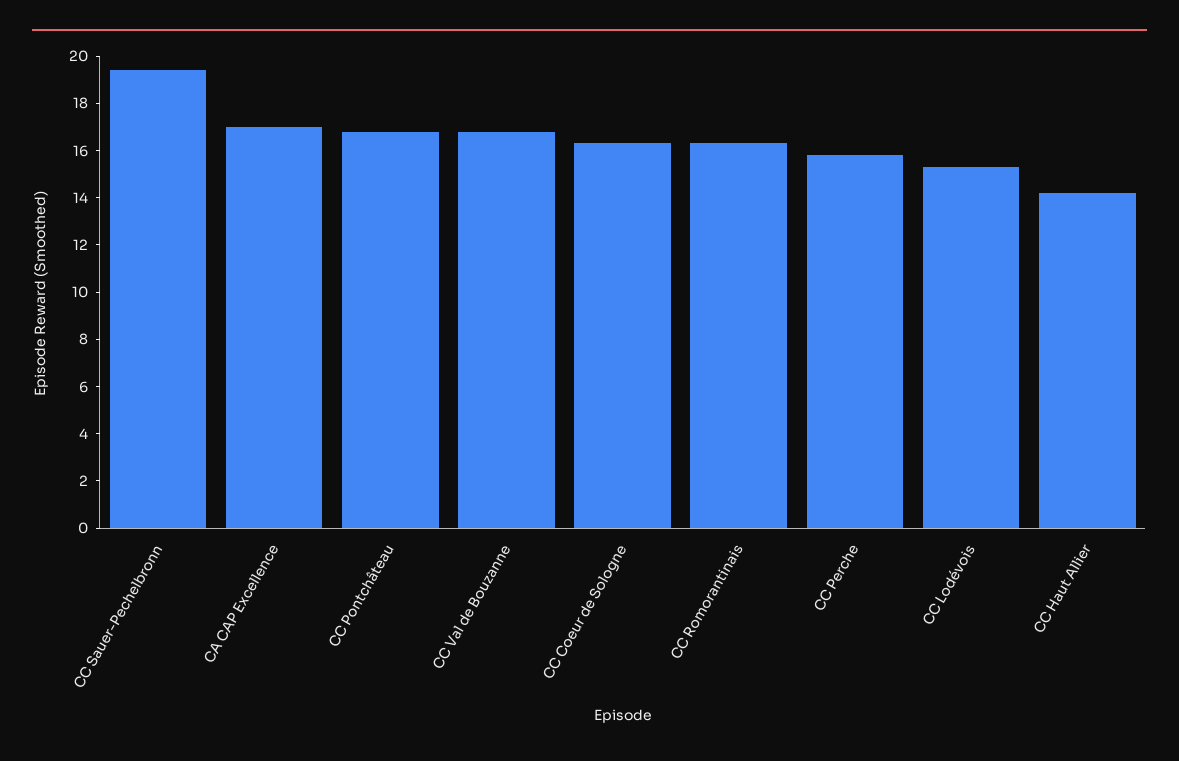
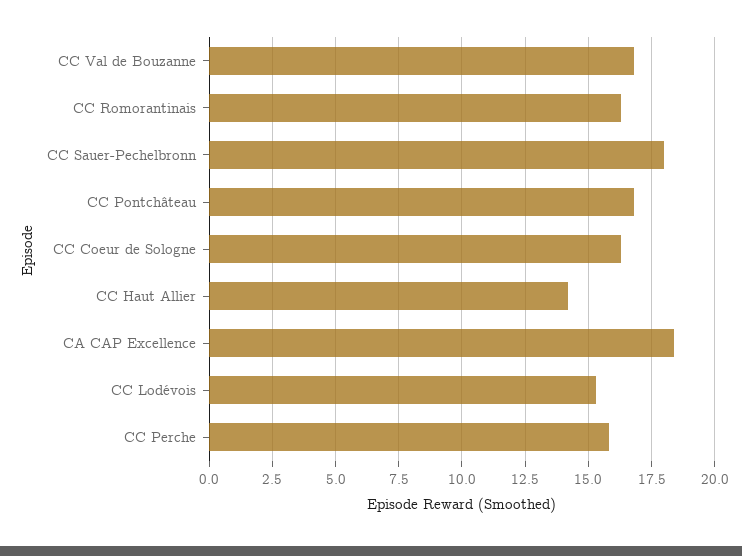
CC Sauer-Pechelbronn: 19.5 -> 18
CA CAP Excellence: 17 -> 18.5

